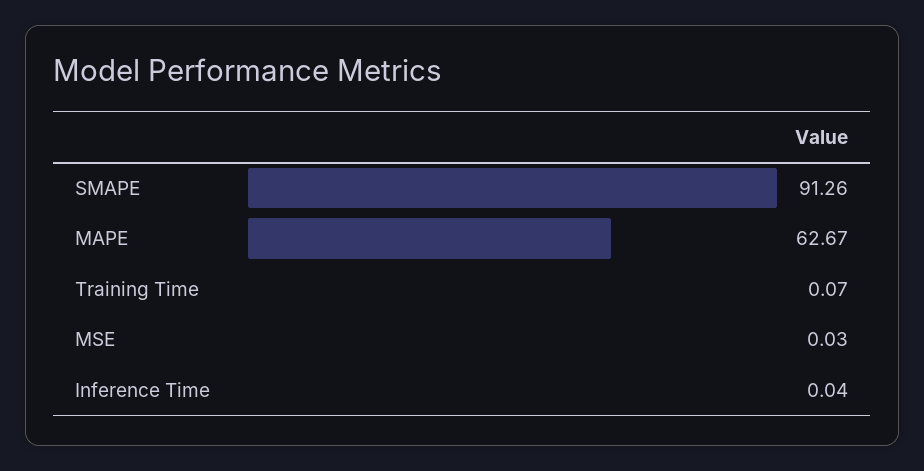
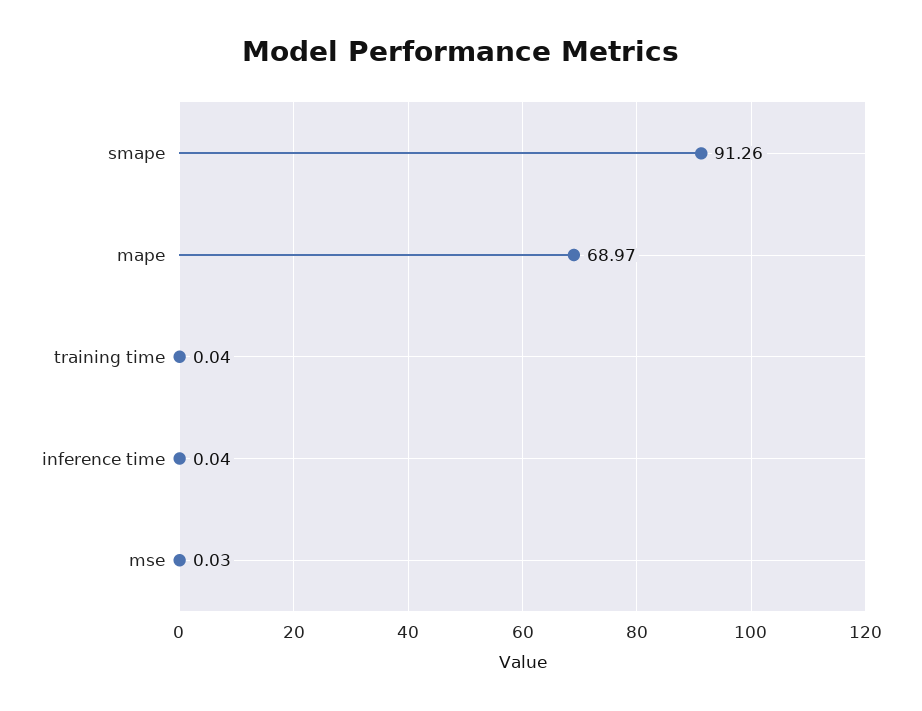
MAPE: 62.67 -> 68.97
Training Time: 0.07 -> 0.04

